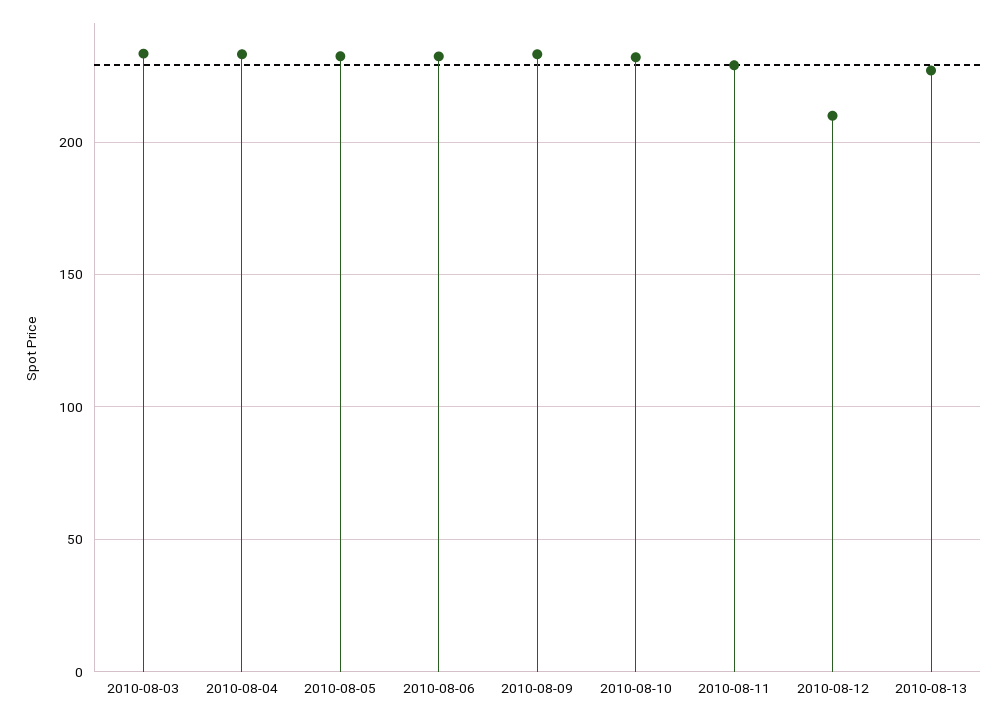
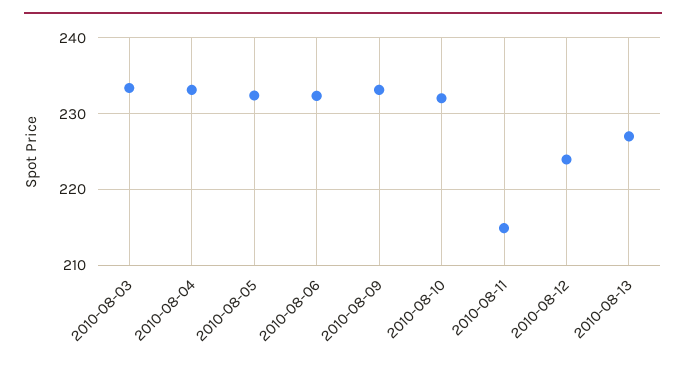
2010-08-11: 230 -> 215
2010-08-12: 210 -> 224

